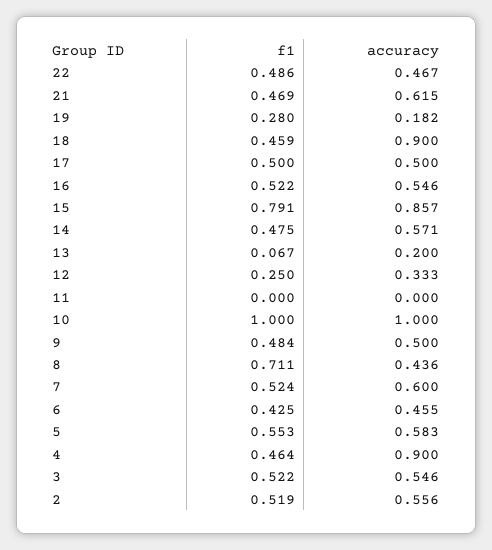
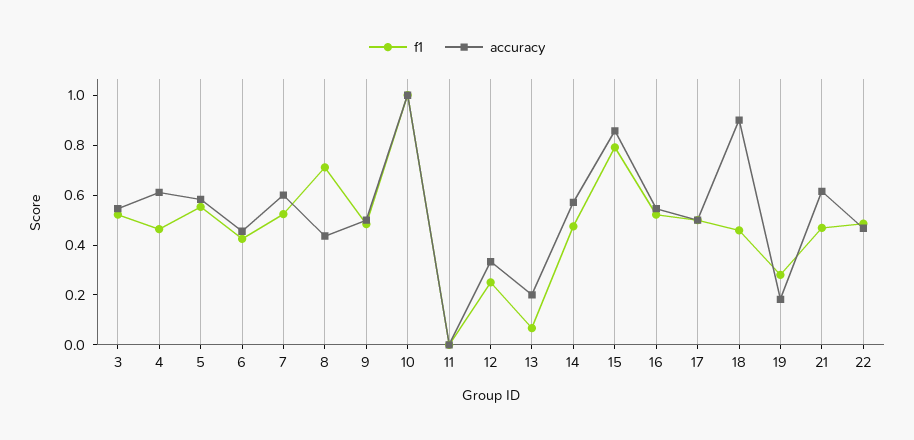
accuracy, 4: 0.9 -> 0.6
f1, 2: 0.519 -> none
accuracy, 2: 0.556 -> none

